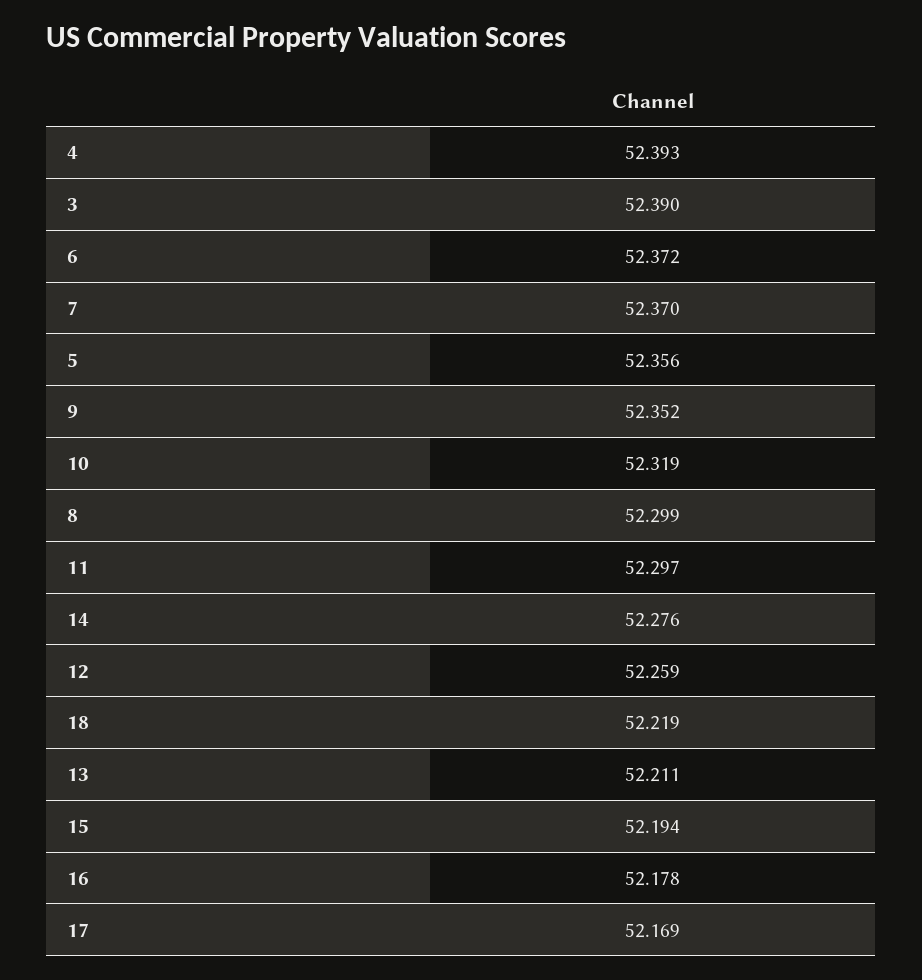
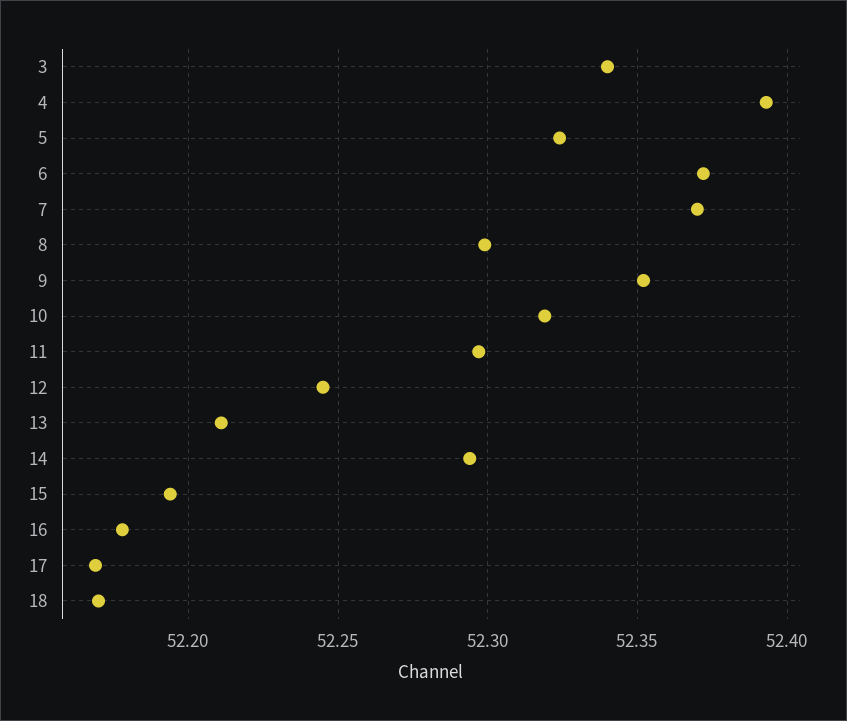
3: 52.39 -> 52.34
5: 52.356 -> 52.325
14: 52.276 -> 52.295
12: 52.259 -> 52.245
18: 52.219 -> 52.17

